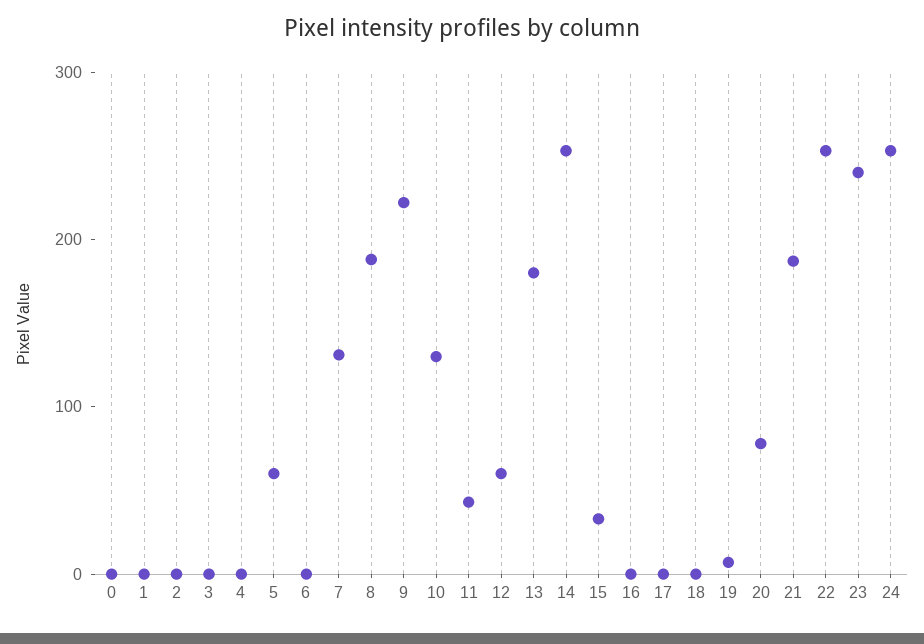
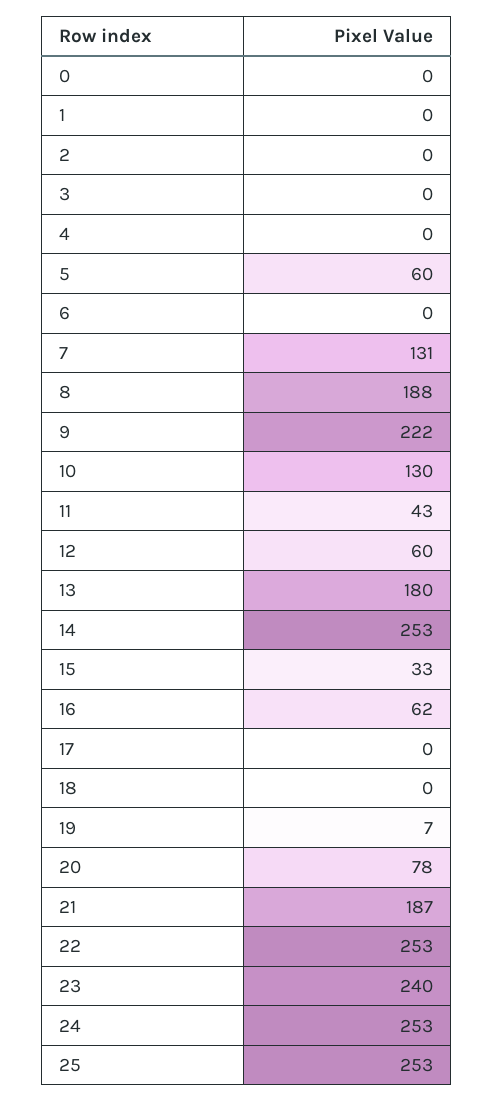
16: 0 -> 62
25: none -> 253

